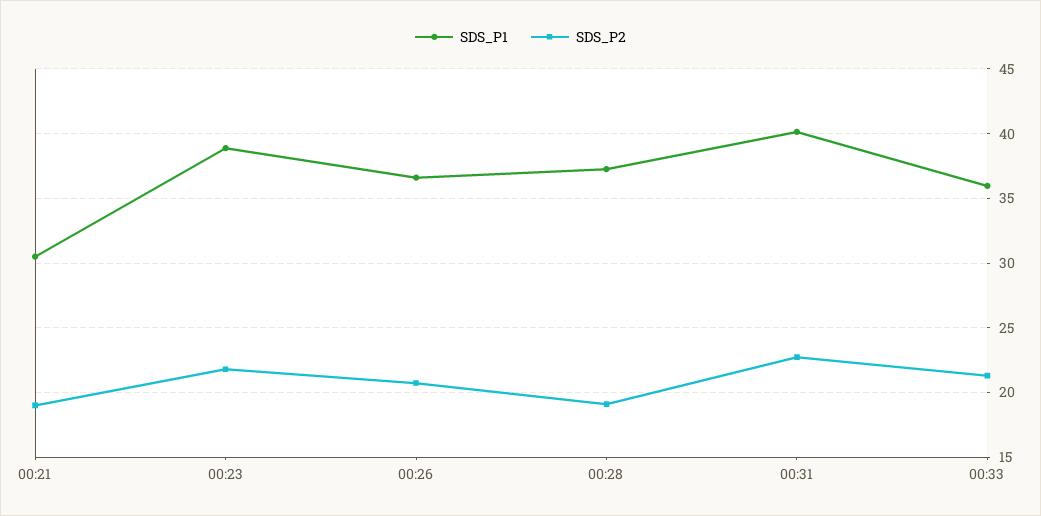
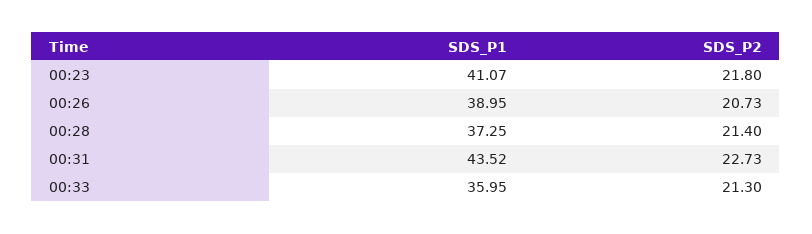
SDS_P1, 00:21: 30.5 -> none
SDS_P2, 00:21: 19 -> none
SDS_P1, 00:23: 39 -> 41.07
SDS_P1, 00:26: 36.5 -> 38.95
SDS_P2, 00:28: 19 -> 21.4
SDS_P1, 00:31: 40 -> 43.52

